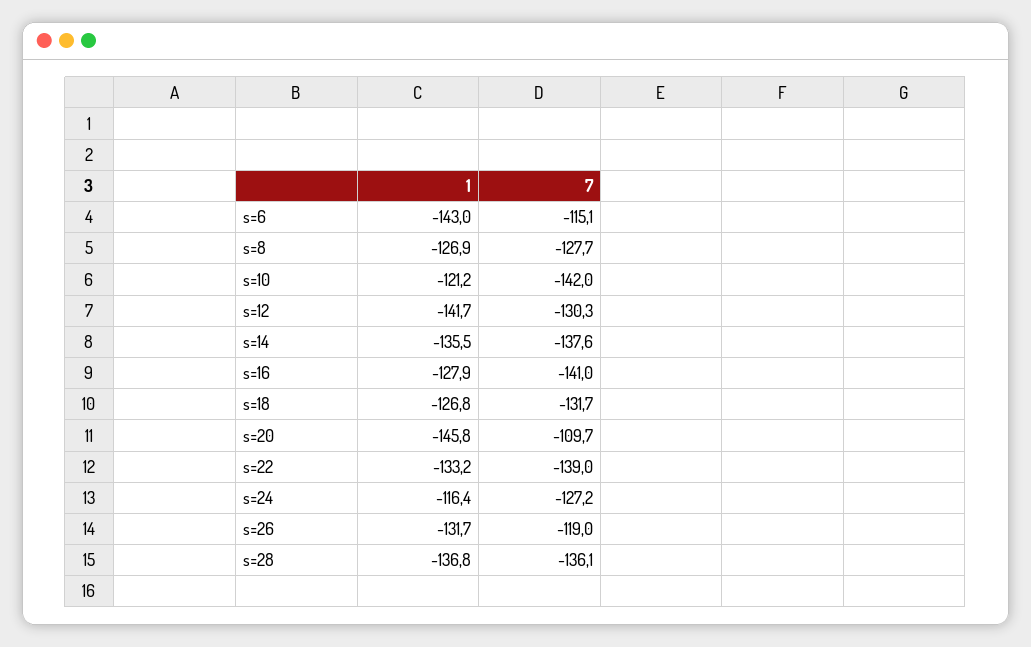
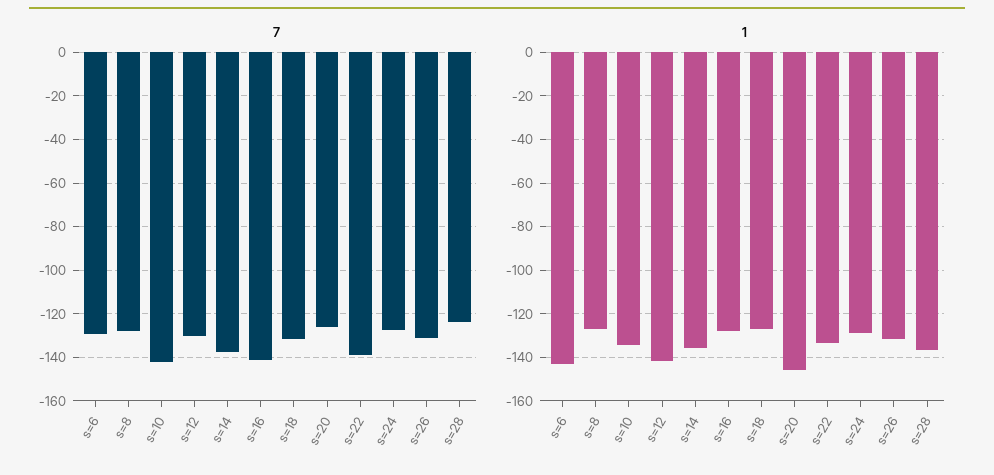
7, s=6: -115.1 -> -130
1, s=10: -121.2 -> -135
7, s=20: -109.7 -> -125
1, s=24: -116.4 -> -130
7, s=26: -119 -> -130
7, s=28: -136.1 -> -125

